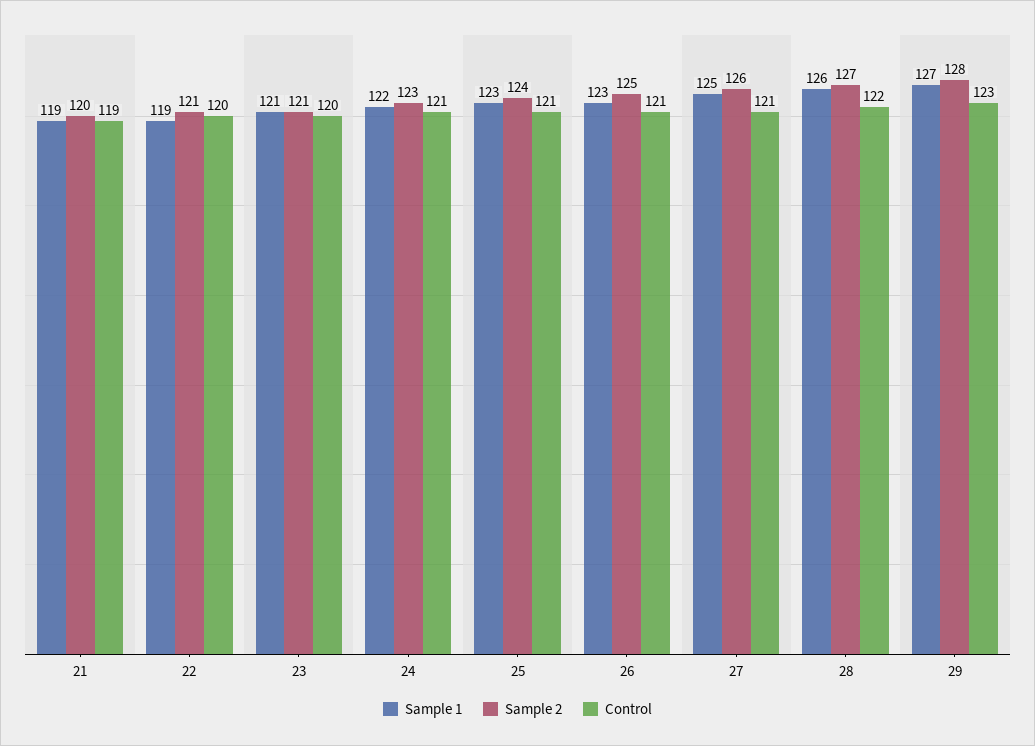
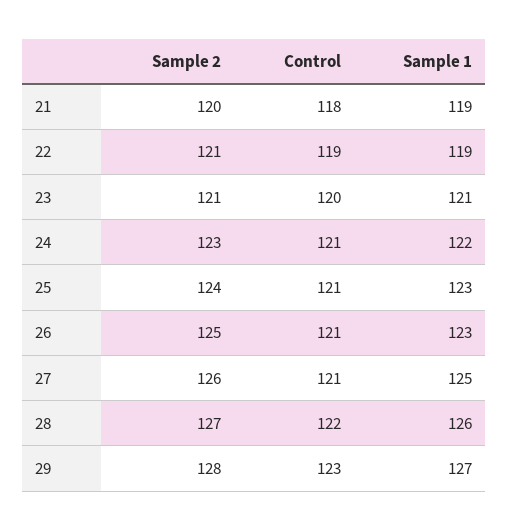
Control, 21: 119 -> 118
Control, 22: 120 -> 119

